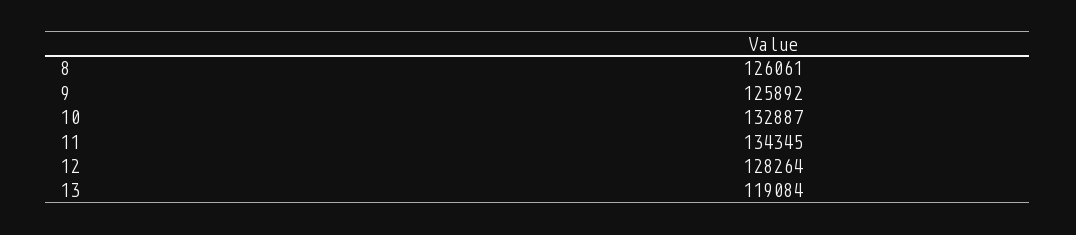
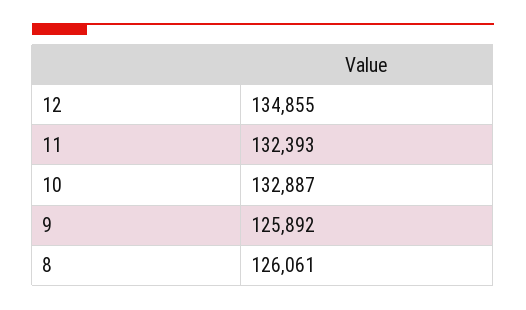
11: 134345 -> 132393
12: 128264 -> 134855
13: 119084 -> none

